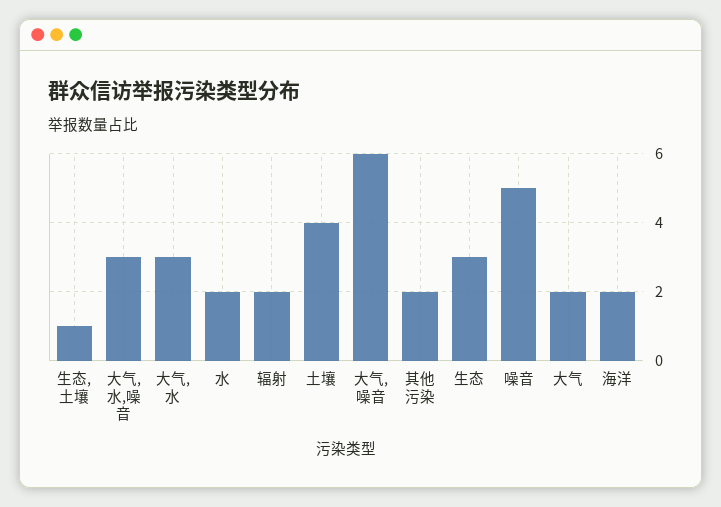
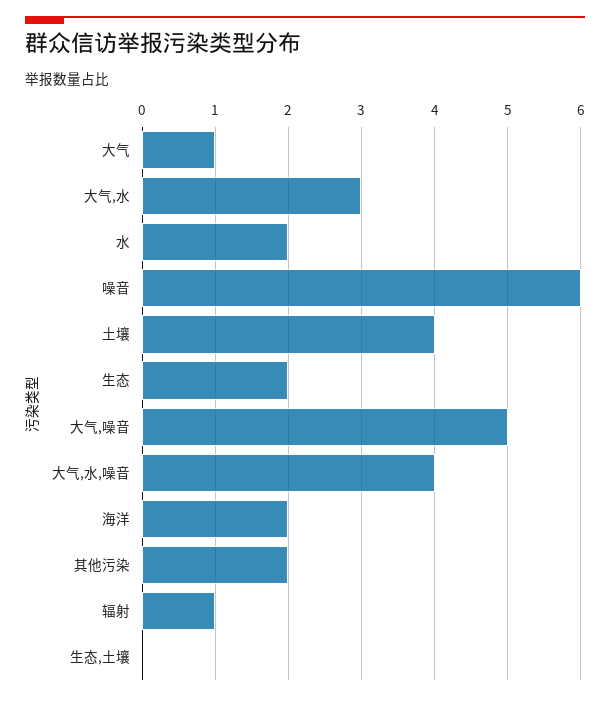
生态,土壤: 1 -> 0
大气,水,噪音: 3 -> 4
辐射: 2 -> 1
大气,噪音: 6 -> 5
生态: 3 -> 2
噪音: 5 -> 6
大气: 2 -> 1

